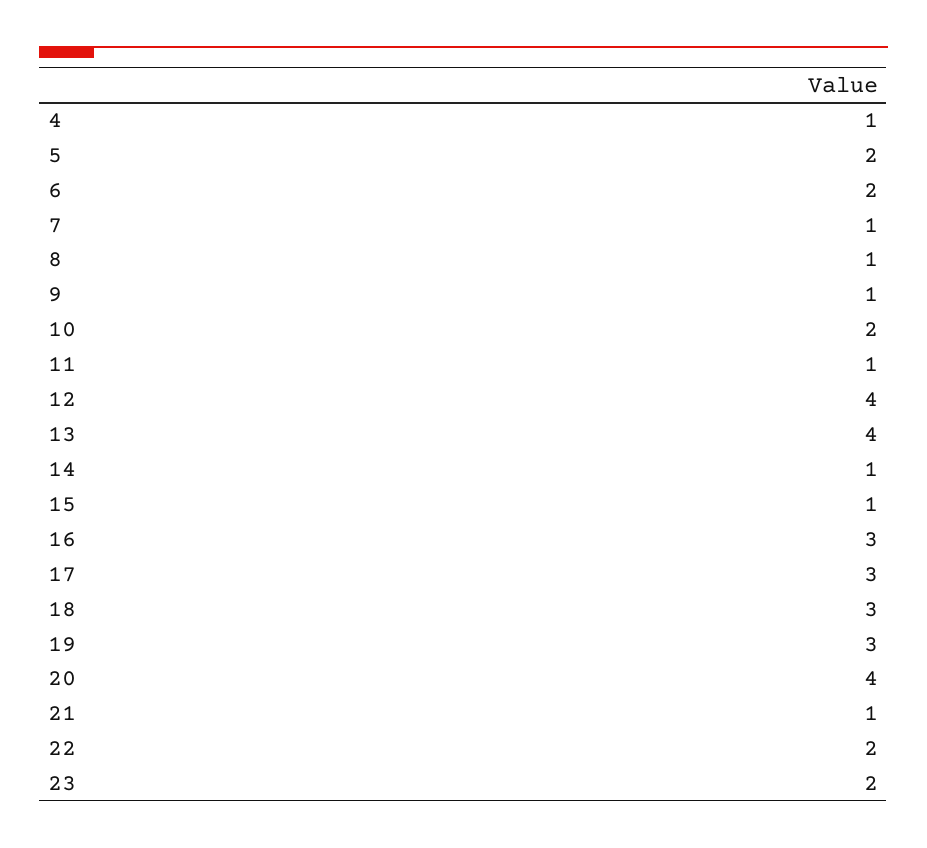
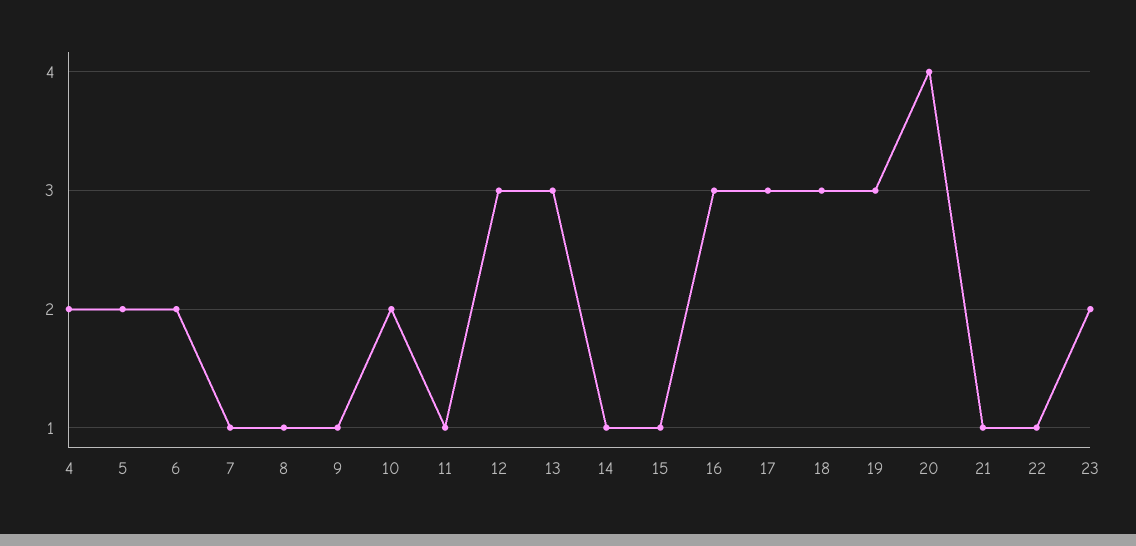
4: 1 -> 2
12: 4 -> 3
13: 4 -> 3
22: 2 -> 1

